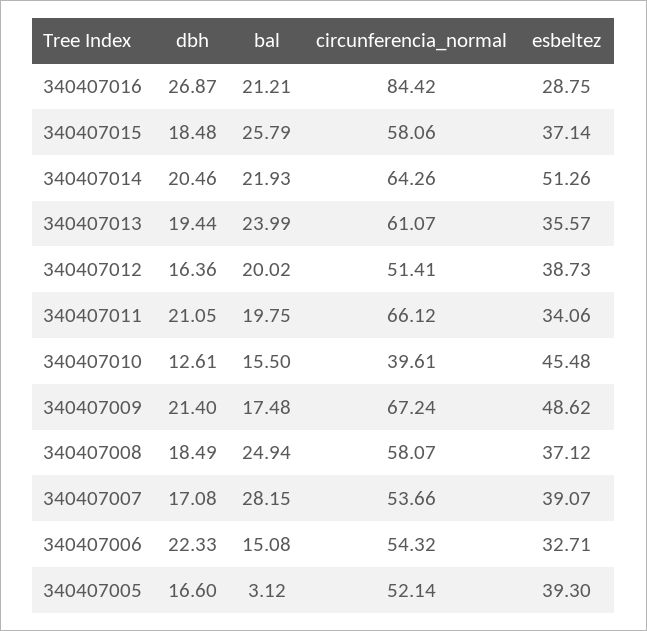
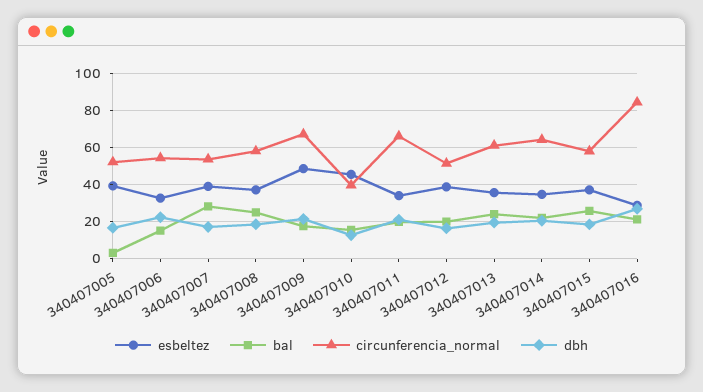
esbeltez, 340407014: 51.26 -> 35

